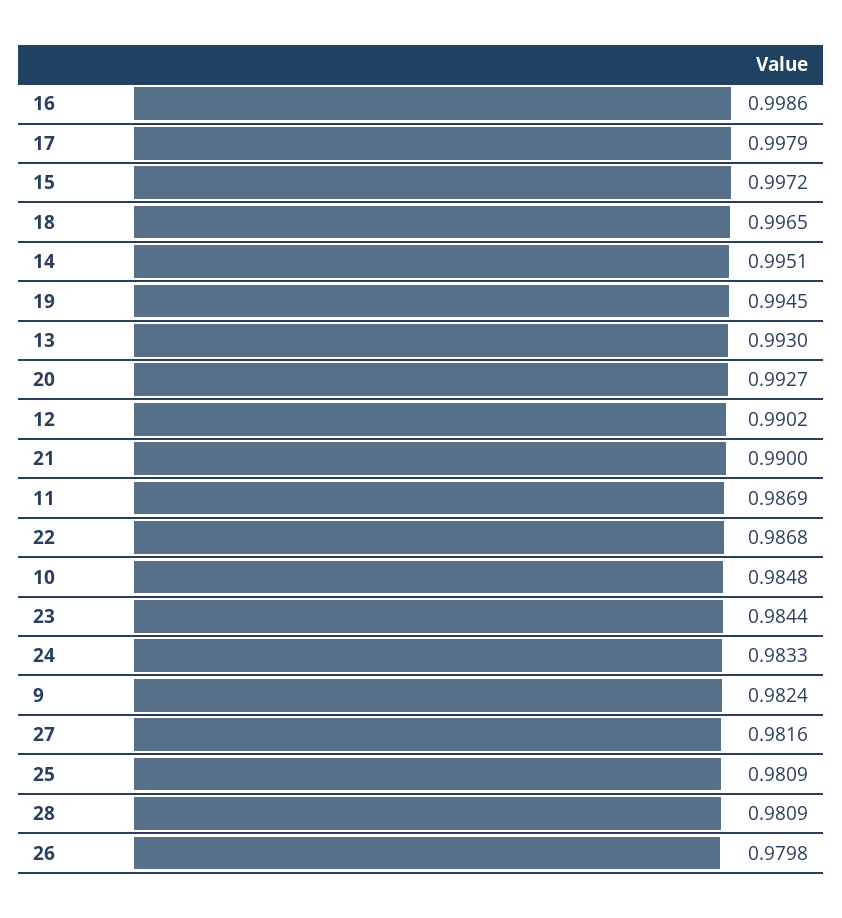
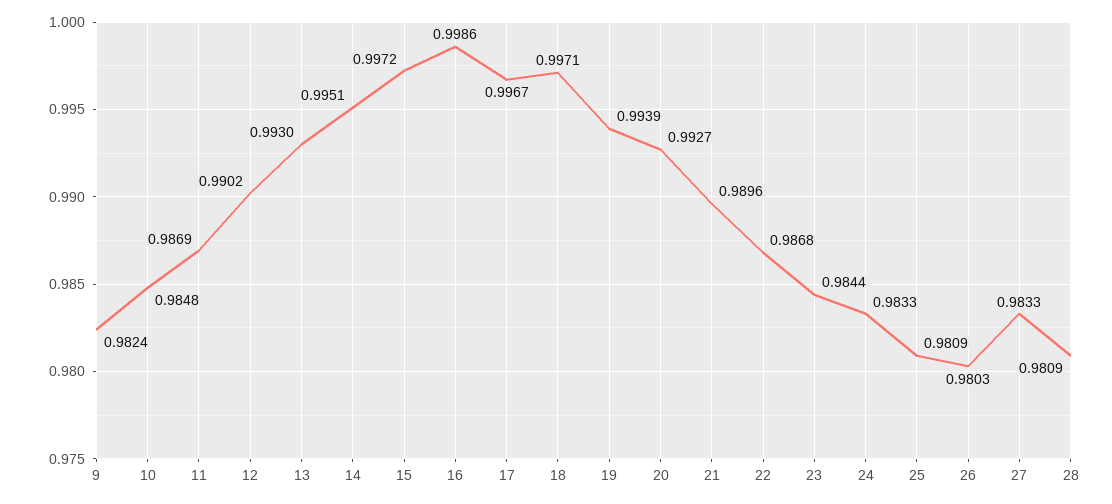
17: 0.9979 -> 0.9967
18: 0.9965 -> 0.9971
19: 0.9945 -> 0.9939
21: 0.99 -> 0.9896
27: 0.9816 -> 0.9833
26: 0.9798 -> 0.9803

